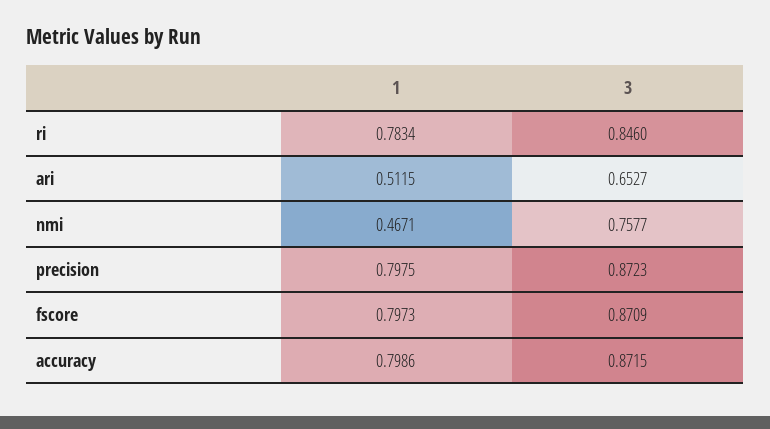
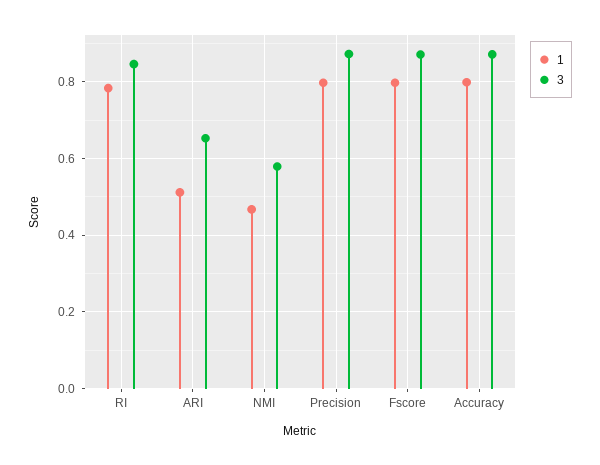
3, nmi: 0.7577 -> 0.58

